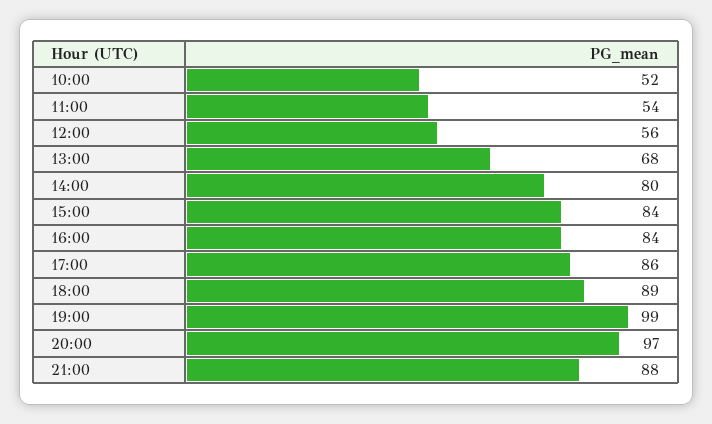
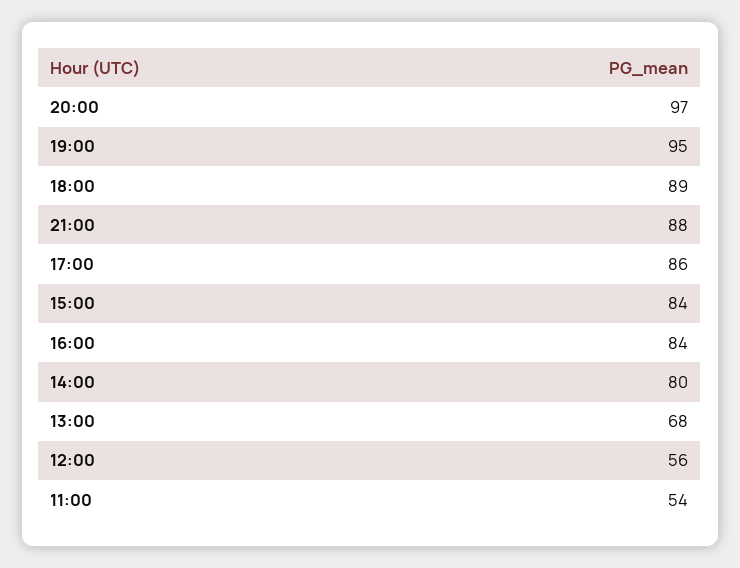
10:00: 52 -> none
19:00: 99 -> 95

